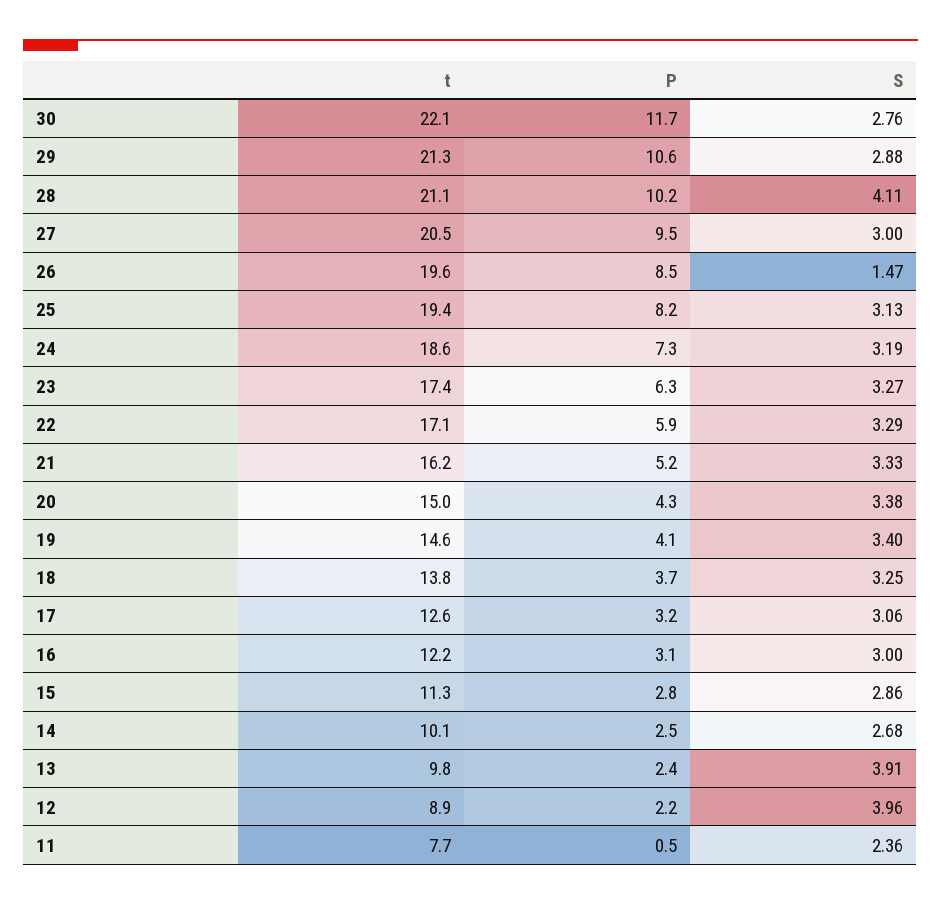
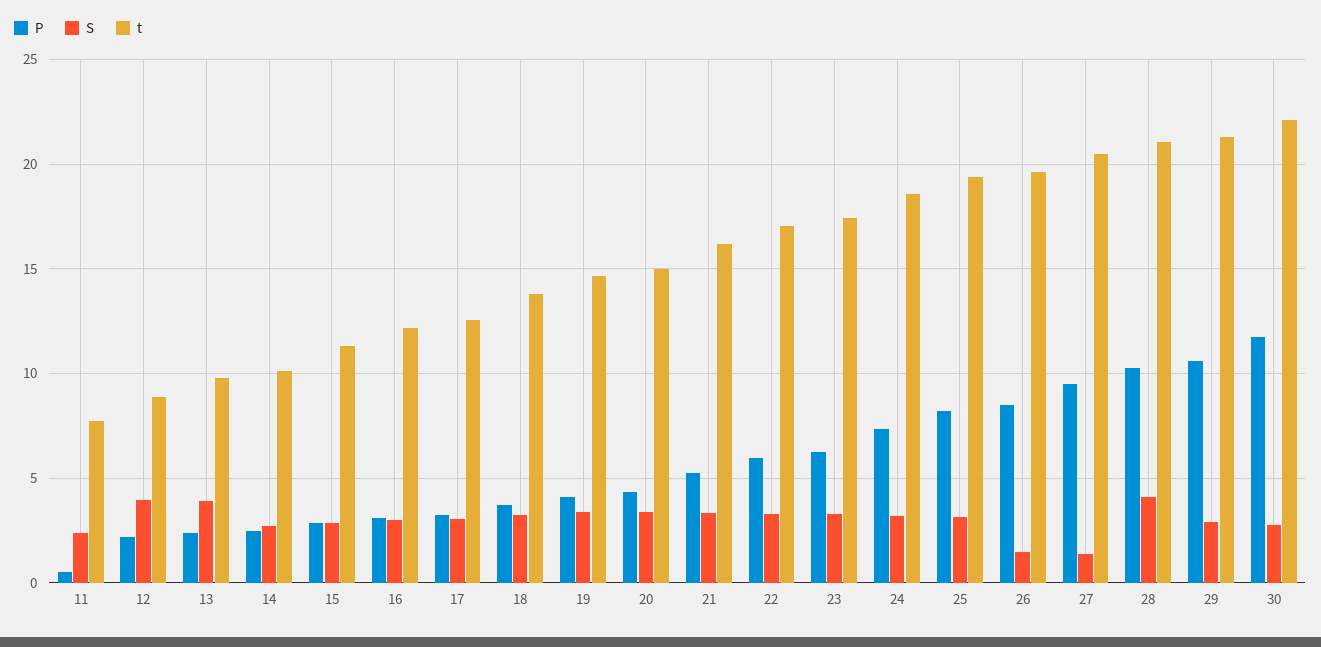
S, 27: 3 -> 1.5

